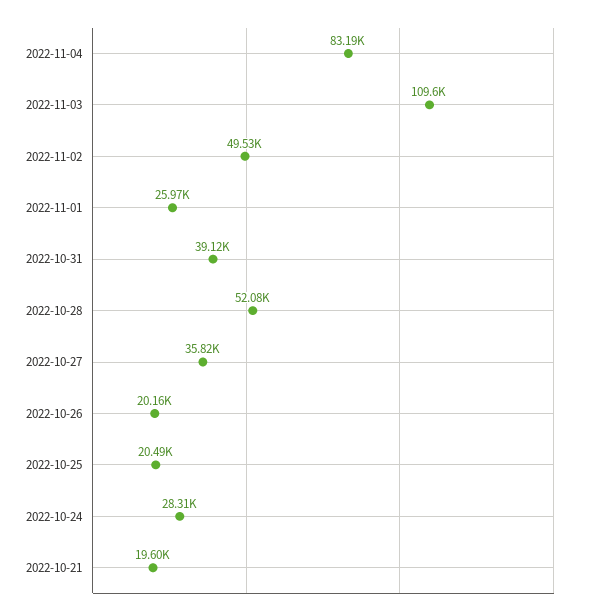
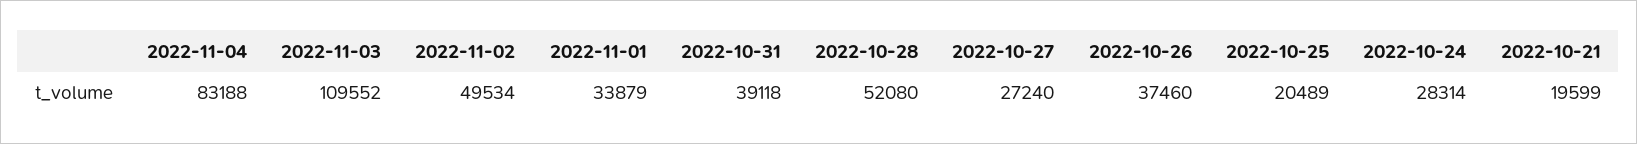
2022-11-01: 25970 -> 33879
2022-10-27: 35820 -> 27240
2022-10-26: 20160 -> 37460

